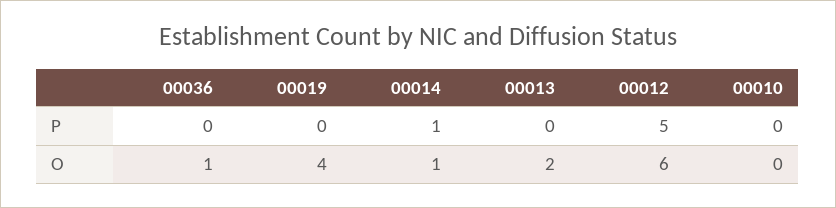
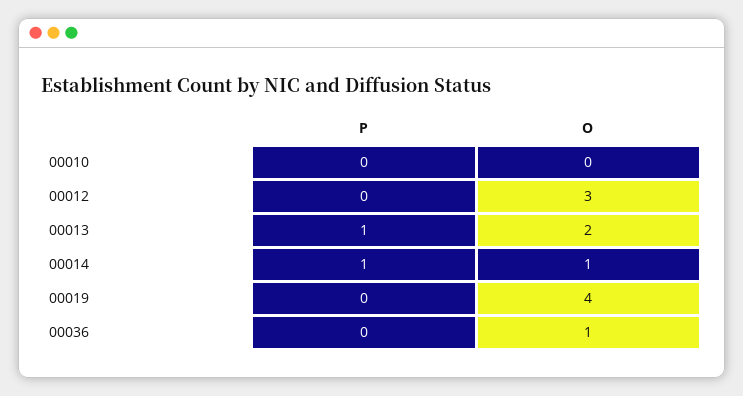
00013, P: 0 -> 1
00012, P: 5 -> 0
00012, O: 6 -> 3

